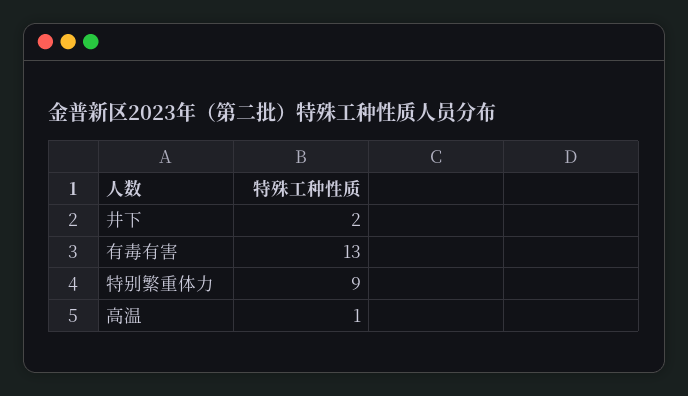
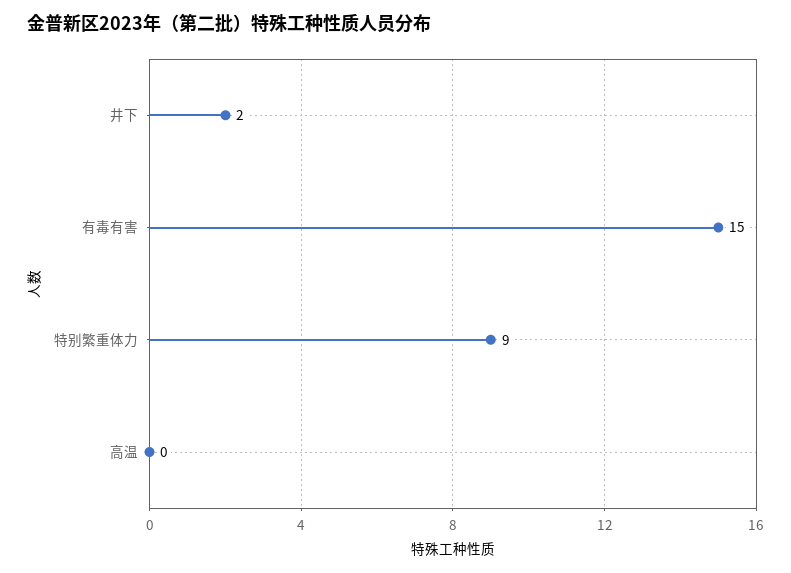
有毒有害: 13 -> 15
高温: 1 -> 0

